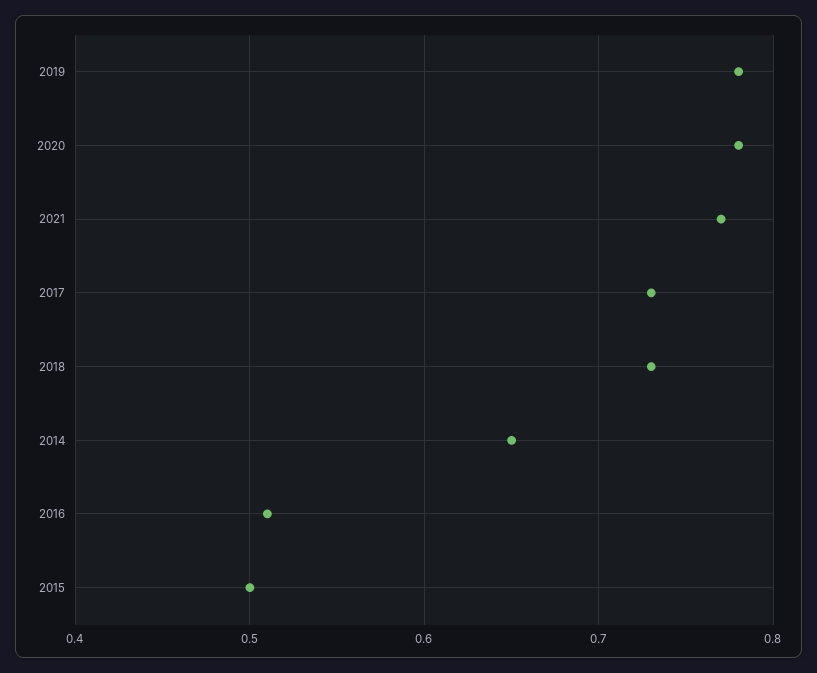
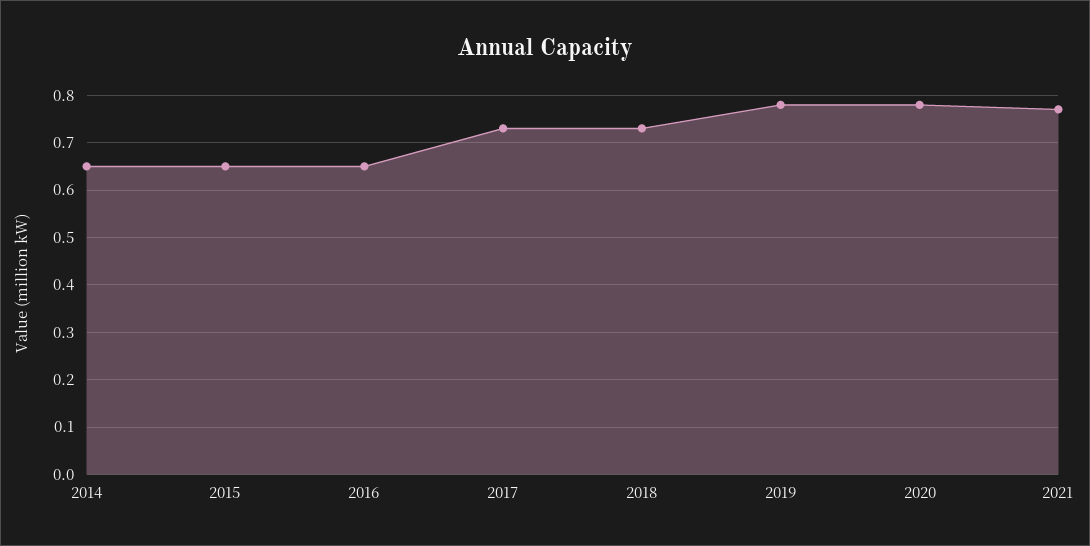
2016: 0.51 -> 0.65
2015: 0.5 -> 0.65

